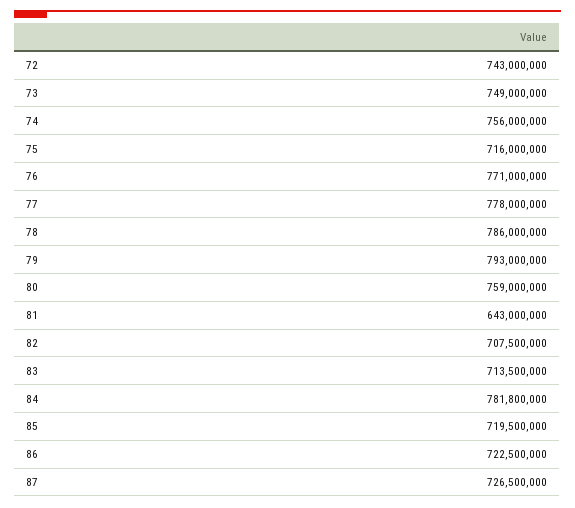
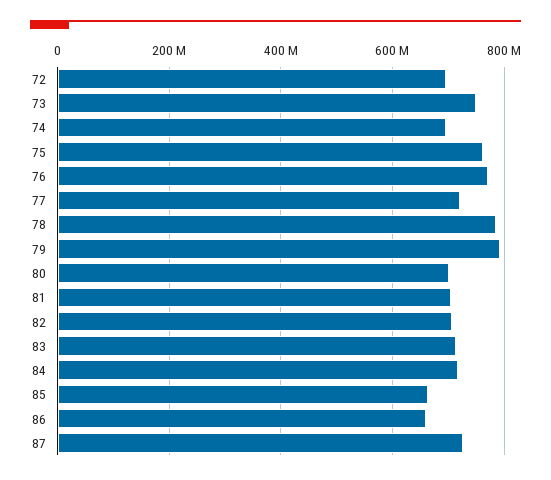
72: 743000000 -> 700000000
74: 756000000 -> 700000000
75: 716000000 -> 760000000
77: 778000000 -> 720000000
80: 759000000 -> 700000000
81: 643000000 -> 700000000
84: 781800000 -> 720000000
85: 719500000 -> 660000000
86: 722500000 -> 660000000

